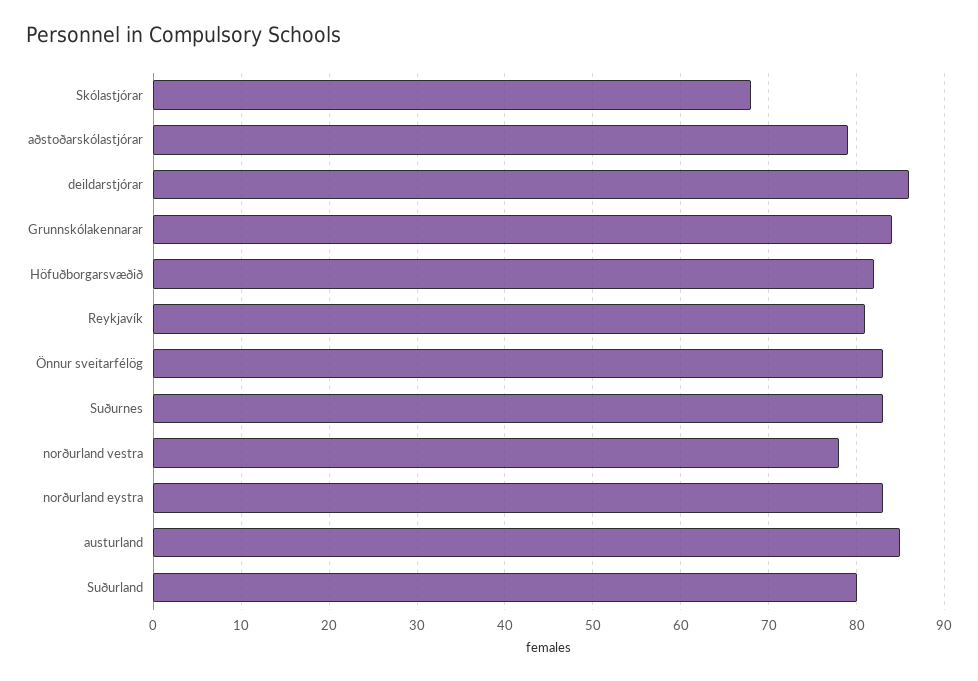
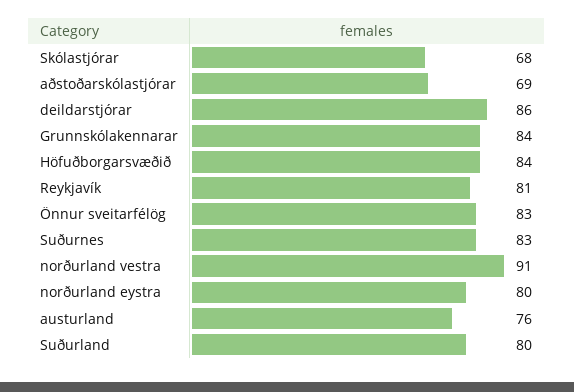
aðstoðarskólastjórar: 79 -> 69
Höfuðborgarsvæðið: 82 -> 84
norðurland vestra: 78 -> 91
norðurland eystra: 83 -> 80
austurland: 85 -> 76

